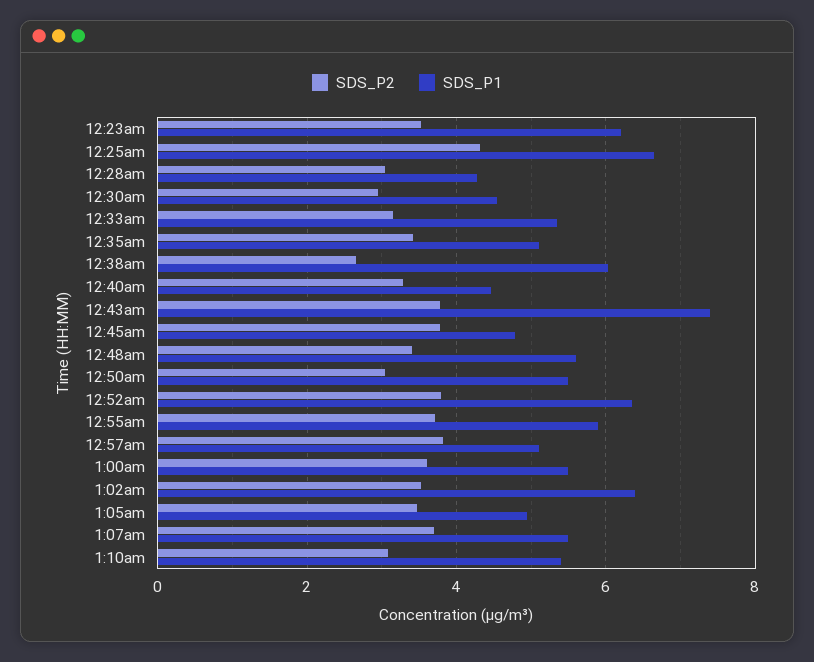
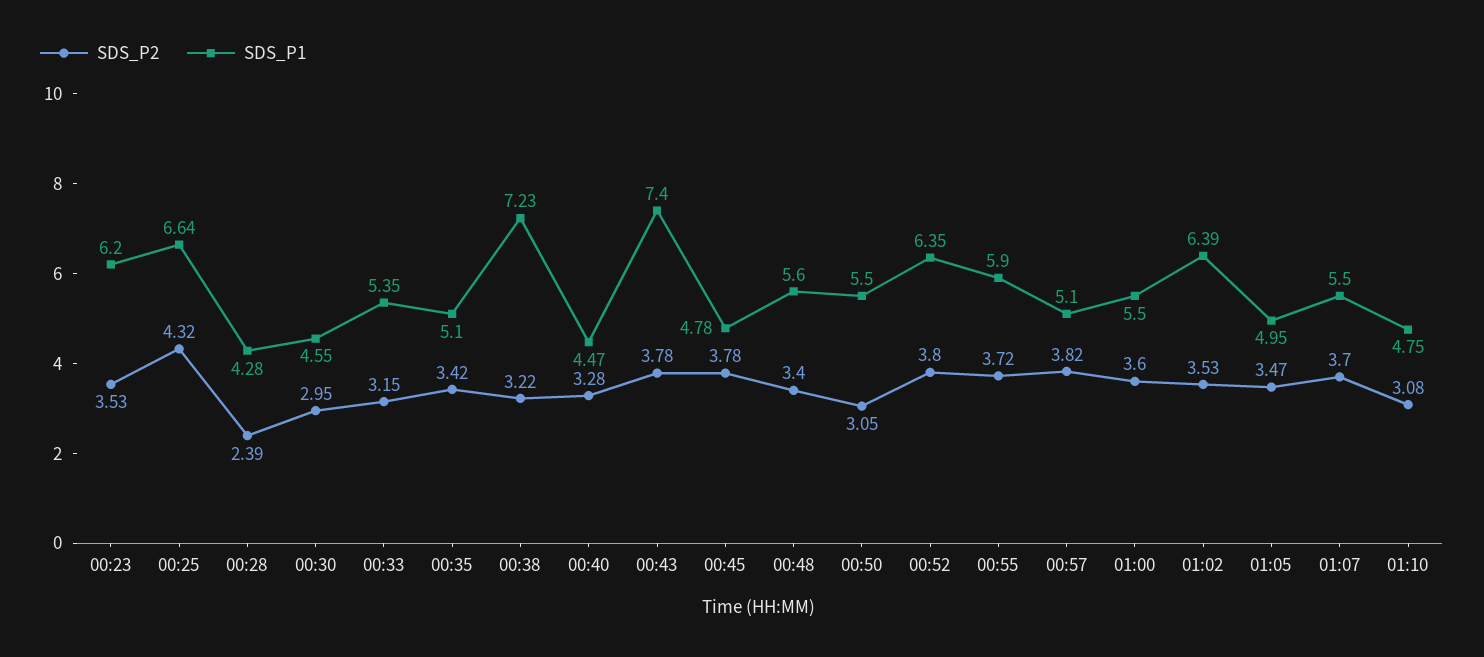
SDS_P2, 12:28am: 3 -> 2.39
SDS_P2, 12:38am: 2.6 -> 3.22
SDS_P1, 12:38am: 6 -> 7.23
SDS_P1, 1:10am: 5.4 -> 4.75

